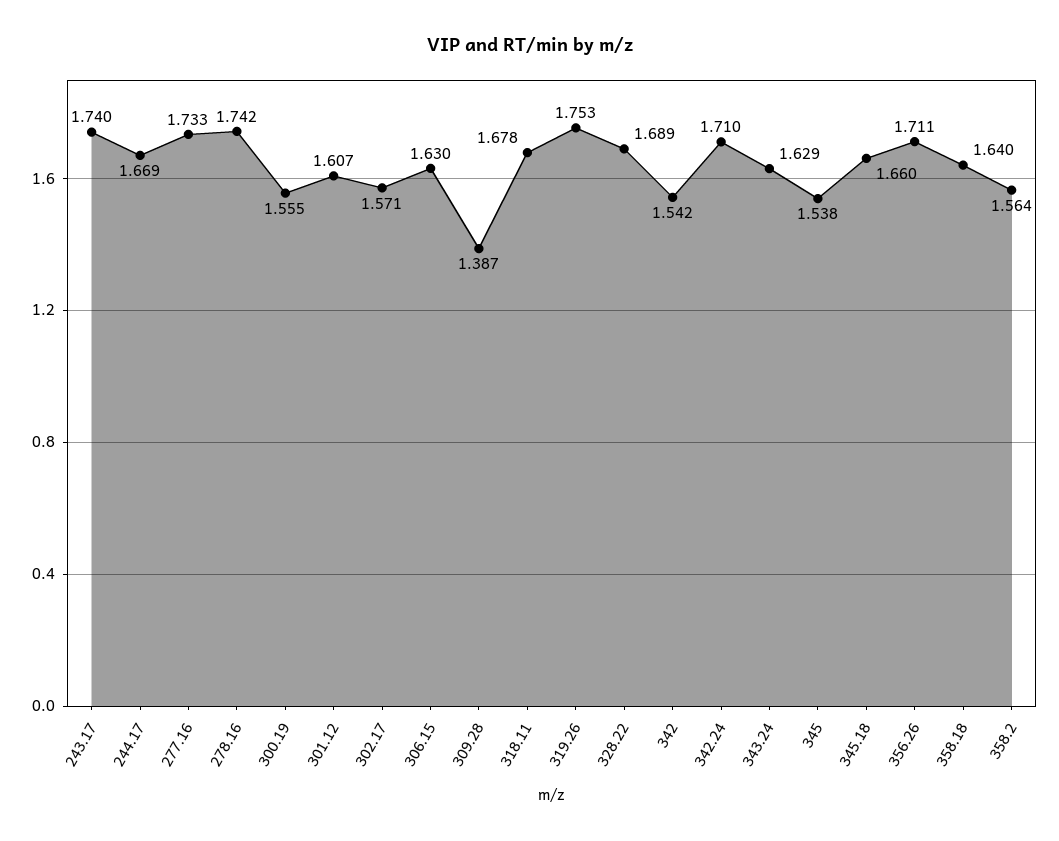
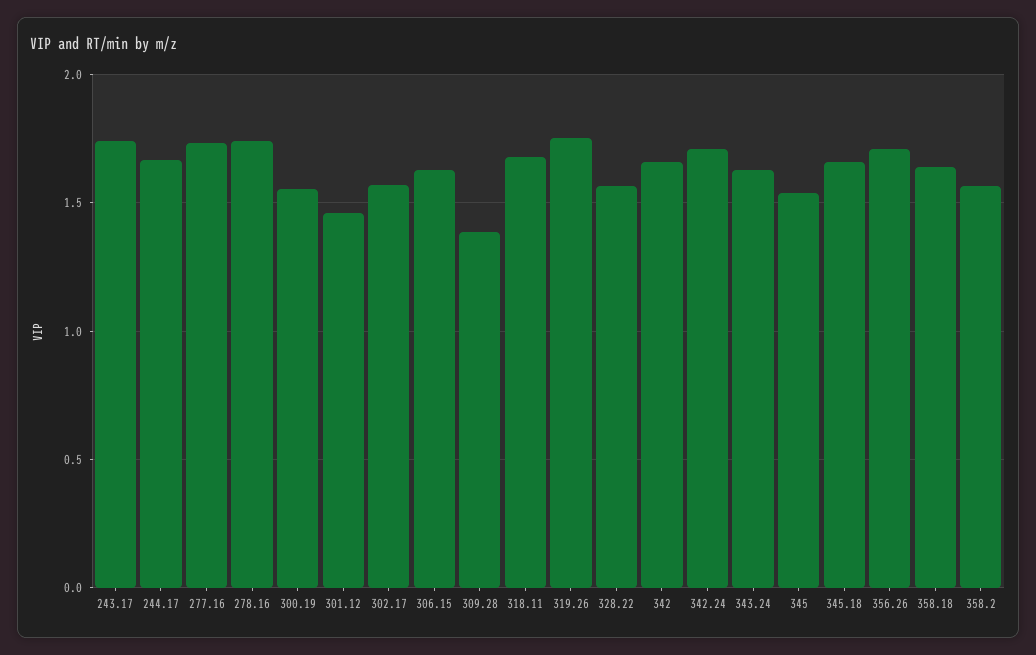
301.12: 1.607 -> 1.45
328.22: 1.689 -> 1.55
342: 1.542 -> 1.65

